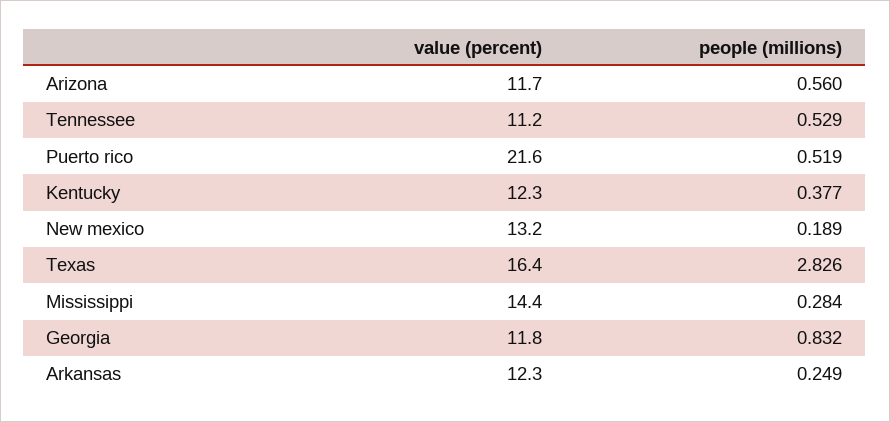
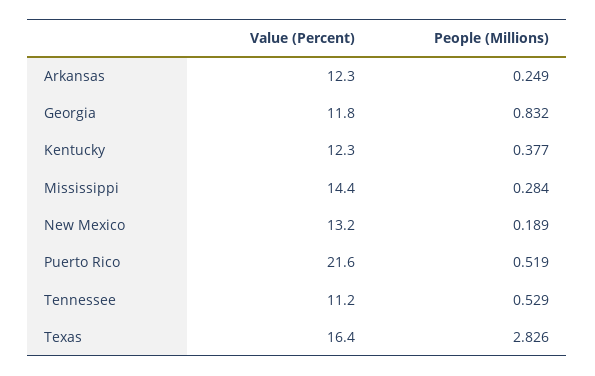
value (percent), Arizona: 11.7 -> none
people (millions), Arizona: 0.56 -> none

